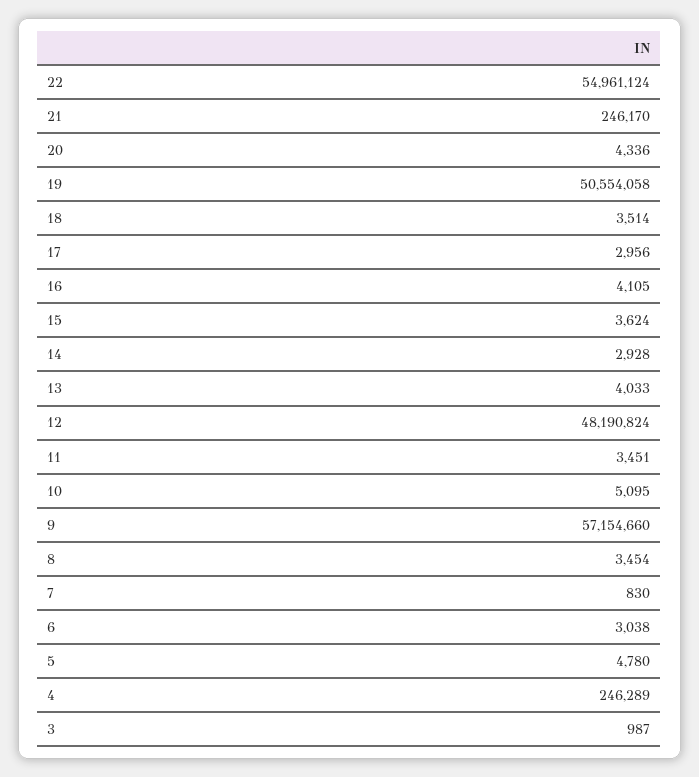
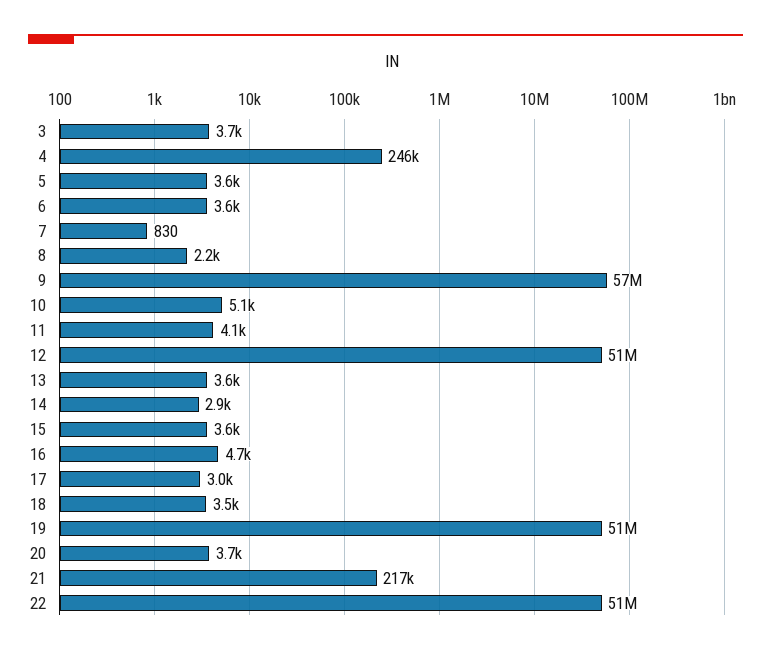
22: 54961124 -> 51000000
21: 246170 -> 217000
20: 4336 -> 3700
16: 4105 -> 4700
13: 4033 -> 3600
12: 48190824 -> 51000000
11: 3451 -> 4100
8: 3454 -> 2200
6: 3038 -> 3600
5: 4780 -> 3600
3: 987 -> 3700

